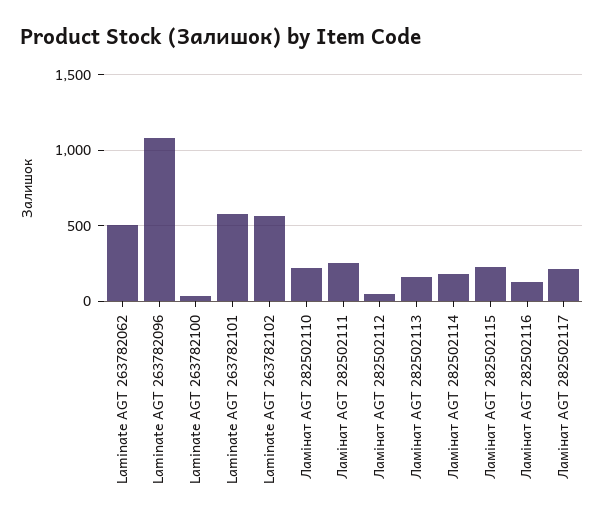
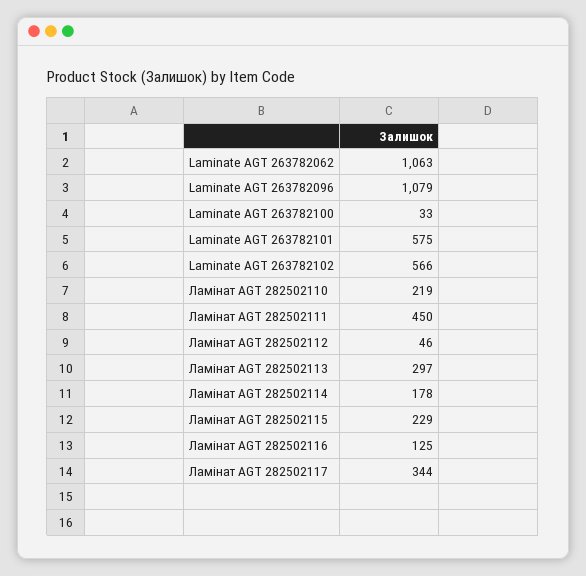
Laminate AGT 263782062: 500 -> 1063
Ламінат AGT 282502111: 250 -> 450
Ламінат AGT 282502113: 150 -> 297
Ламінат AGT 282502117: 200 -> 344

